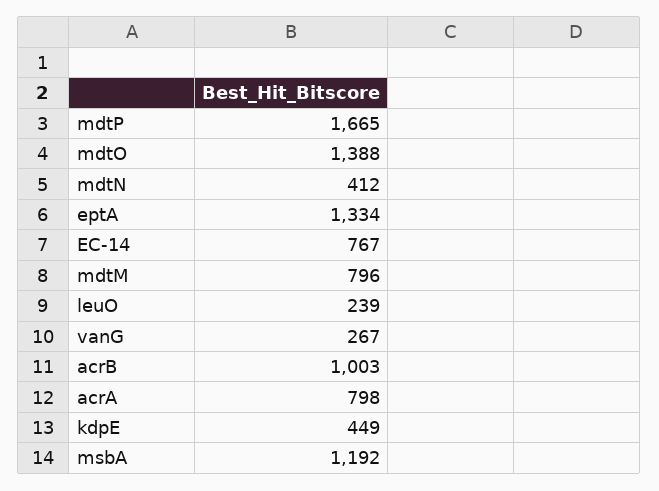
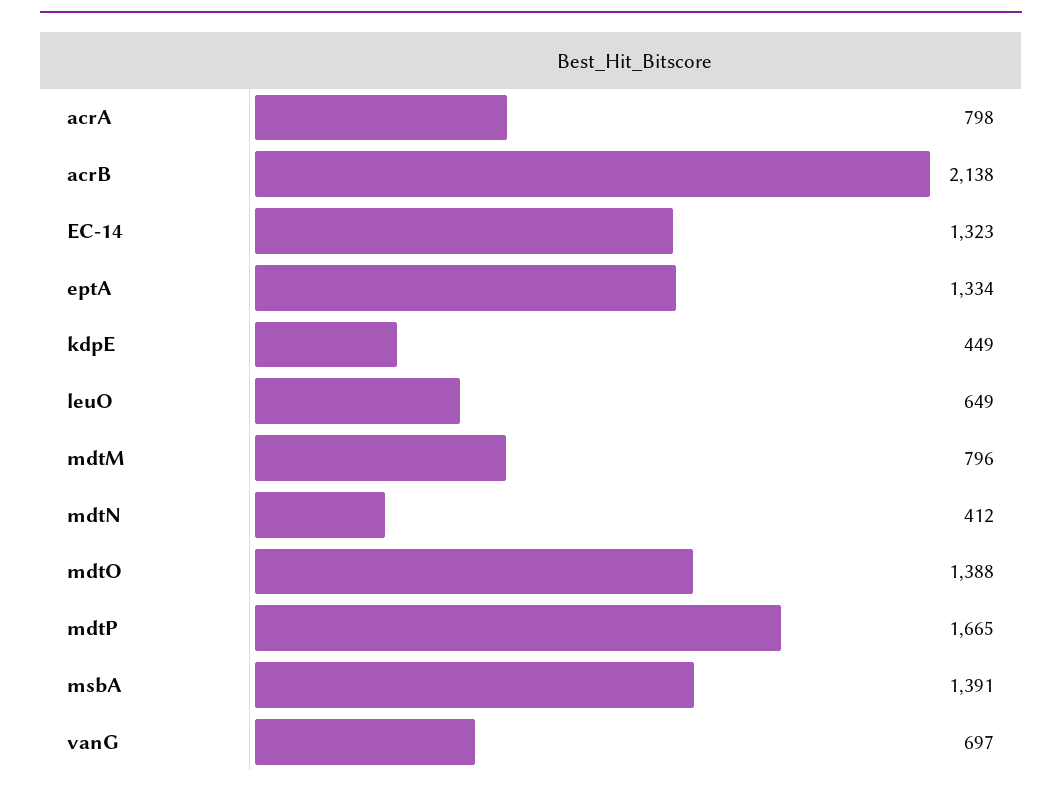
EC-14: 767 -> 1323
leuO: 239 -> 649
vanG: 267 -> 697
acrB: 1003 -> 2138
msbA: 1192 -> 1391

